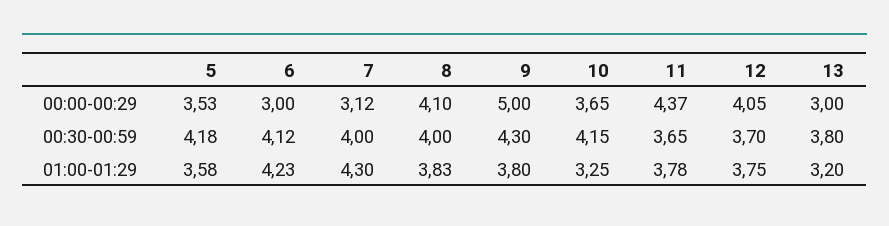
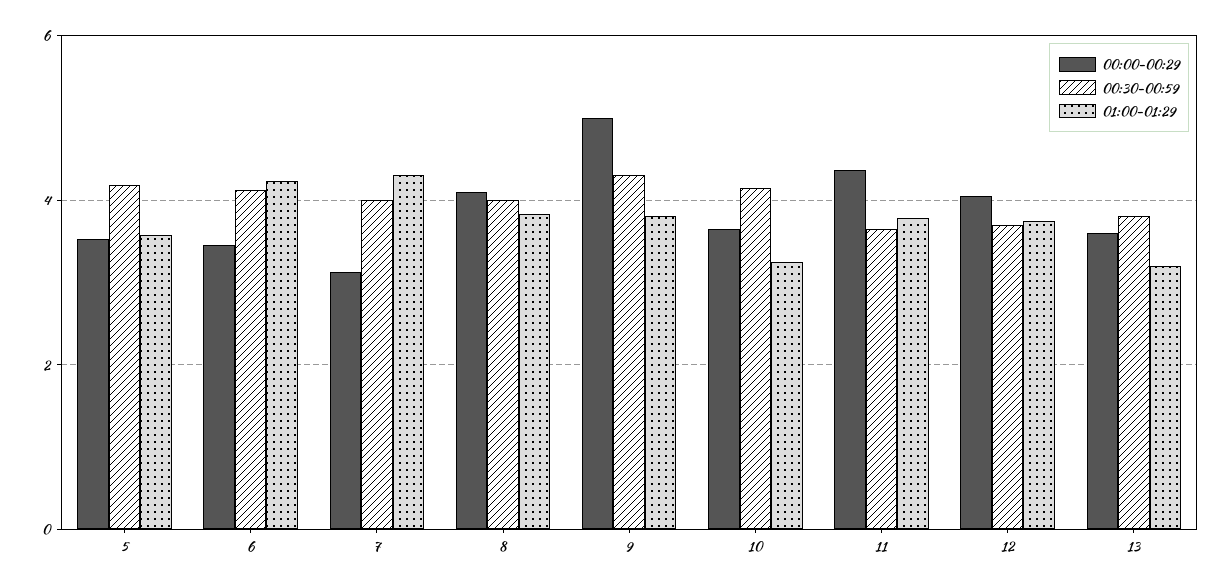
00:00-00:29, 6: 3 -> 3.4
00:00-00:29, 13: 3 -> 3.6

